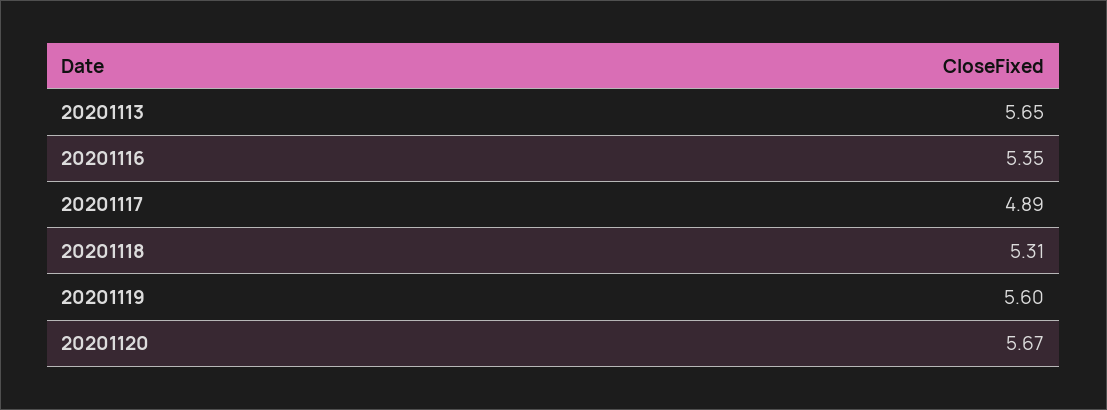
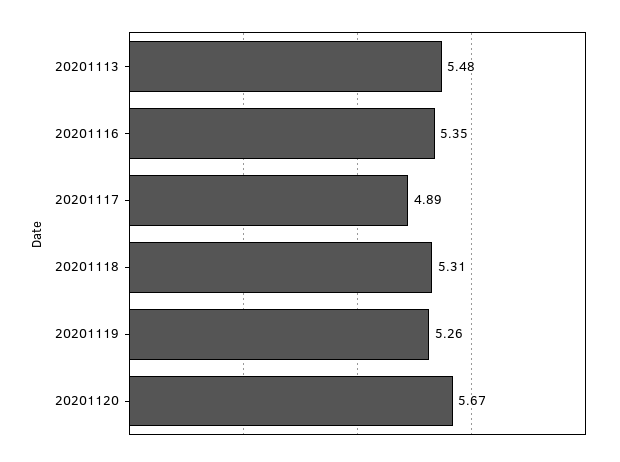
20201113: 5.65 -> 5.48
20201119: 5.6 -> 5.26

